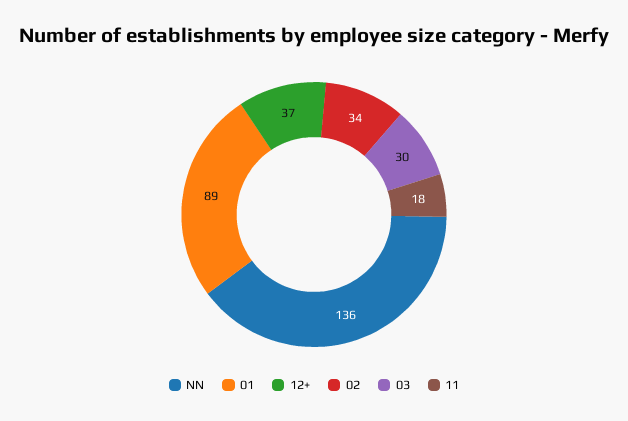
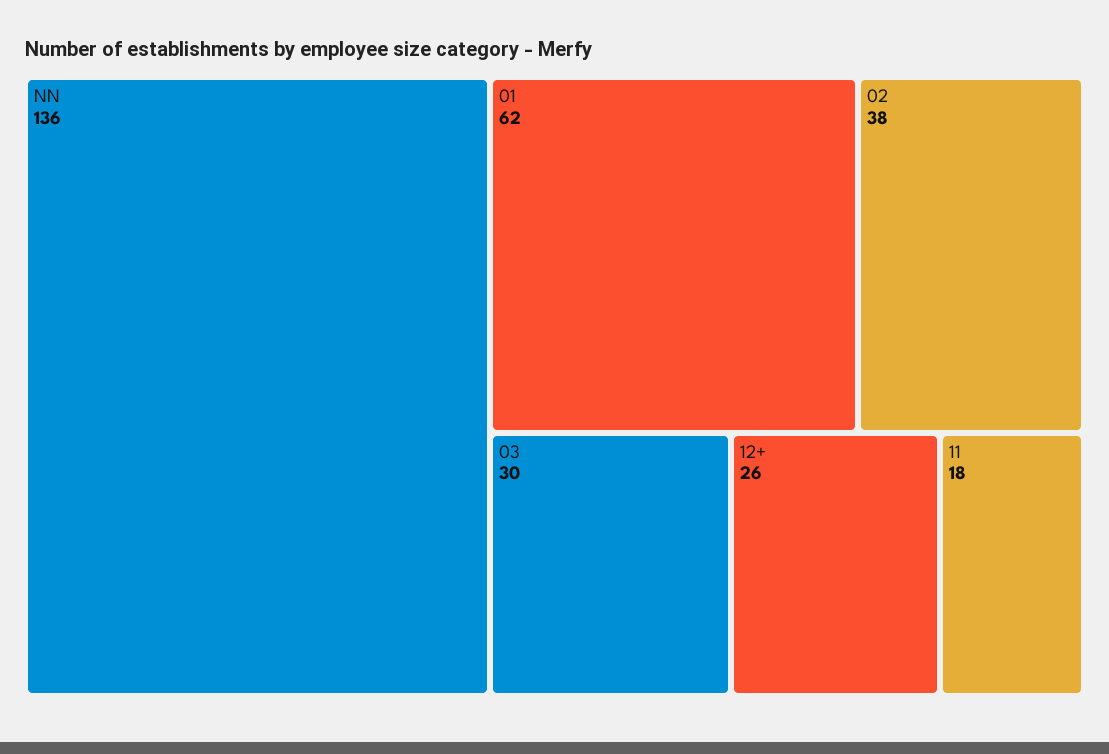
01: 89 -> 62
12+: 37 -> 26
02: 34 -> 38

